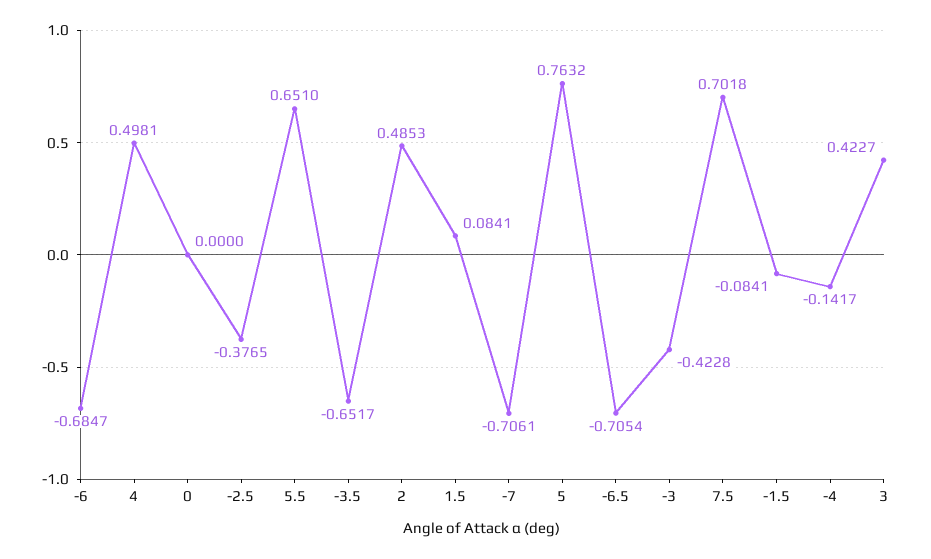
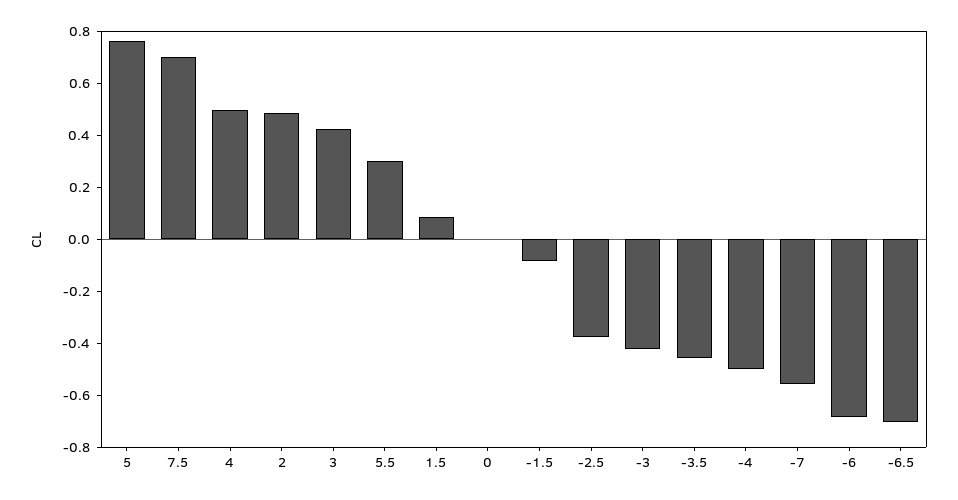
5.5: 0.651 -> 0.3
-3.5: -0.6517 -> -0.45
-7: -0.7061 -> -0.55
-4: -0.1417 -> -0.5

